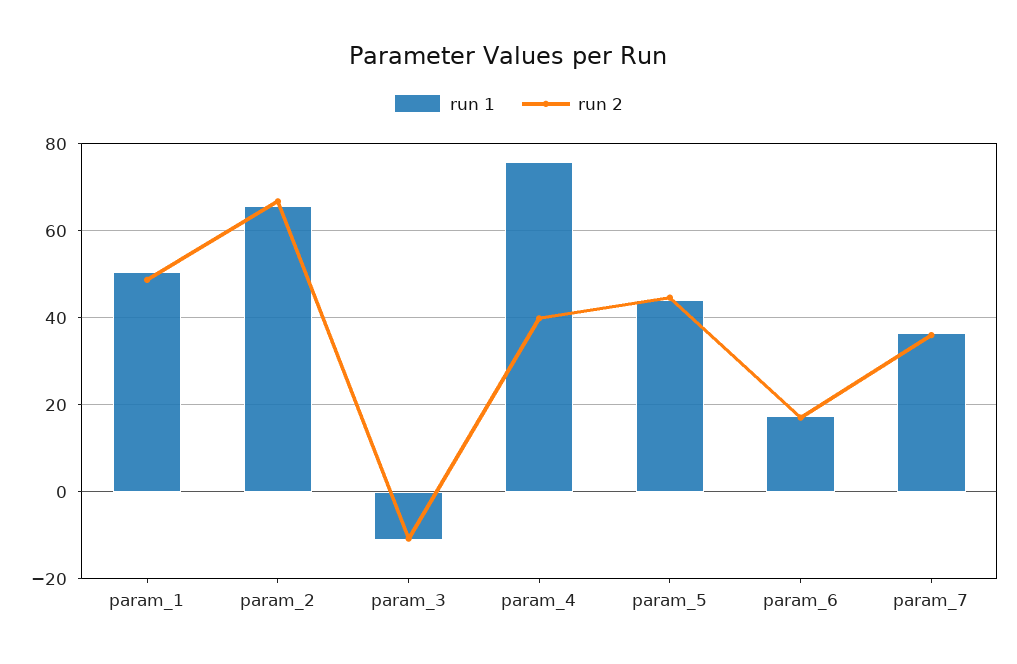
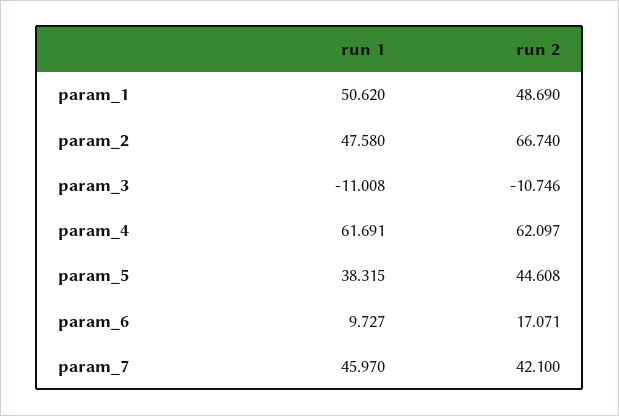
run 1, param_2: 66 -> 47.58
run 1, param_4: 76 -> 61.691
run 2, param_4: 40 -> 62.097
run 1, param_5: 44 -> 38.315
run 1, param_6: 18 -> 9.727
run 1, param_7: 36 -> 45.97
run 2, param_7: 36 -> 42.1

